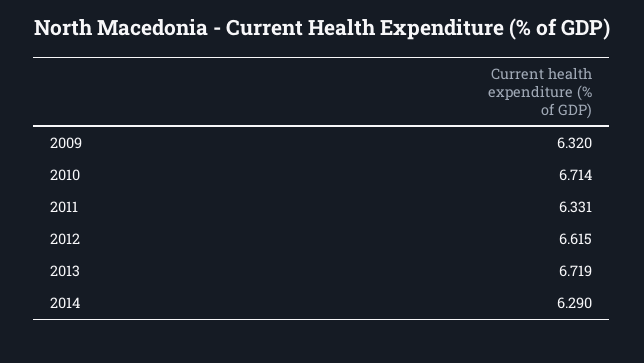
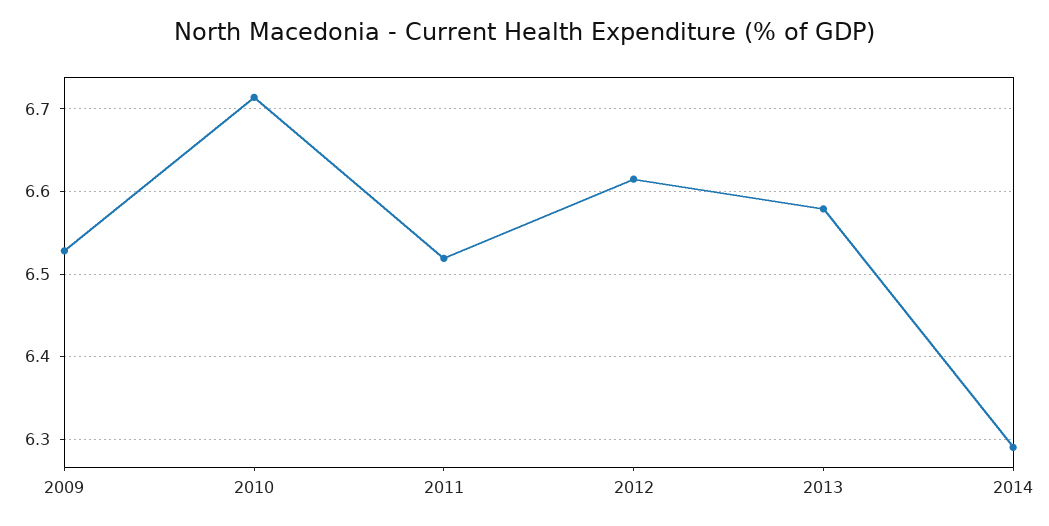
2009: 6.32 -> 6.53
2011: 6.331 -> 6.52
2013: 6.719 -> 6.58

